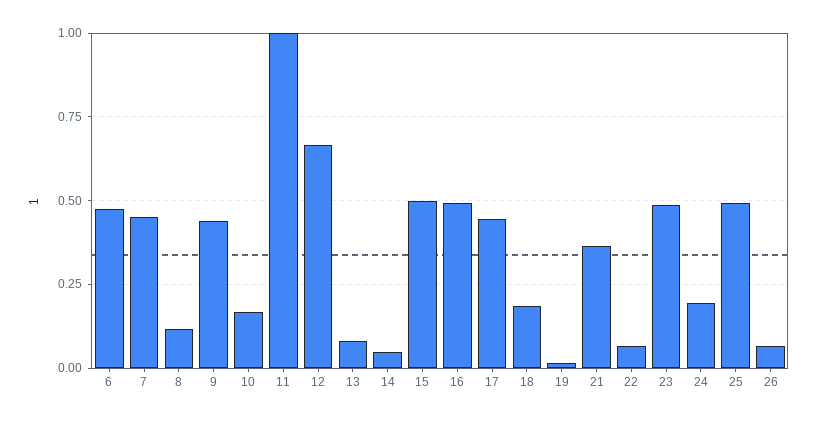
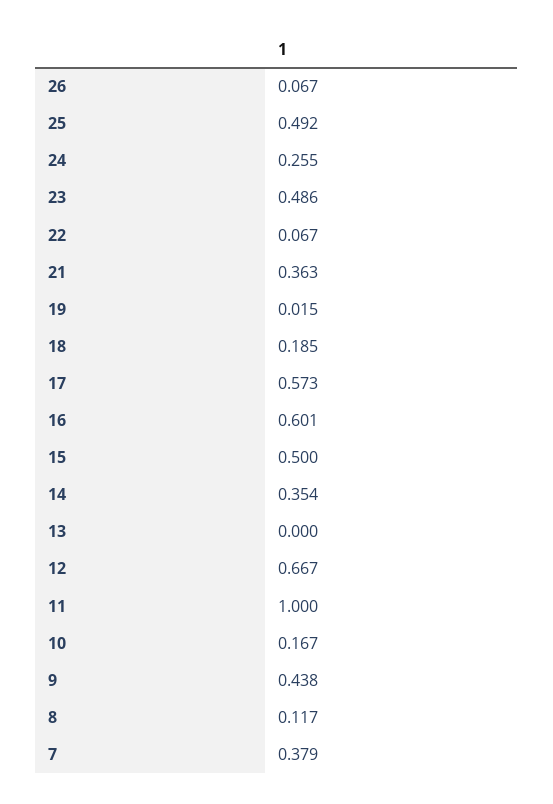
6: 0.475 -> none
7: 0.45 -> 0.379
13: 0.075 -> 0
14: 0.05 -> 0.354
16: 0.5 -> 0.601
17: 0.45 -> 0.573
24: 0.2 -> 0.255

